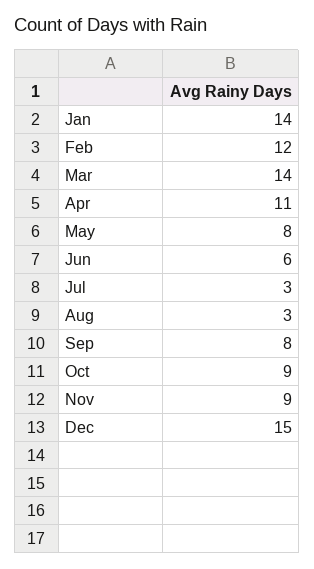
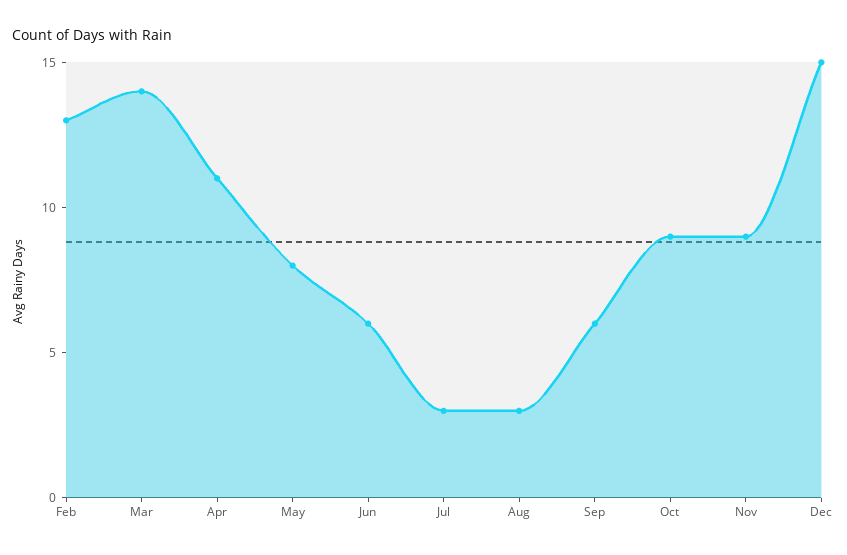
Jan: 14 -> none
Feb: 12 -> 13
Sep: 8 -> 6

